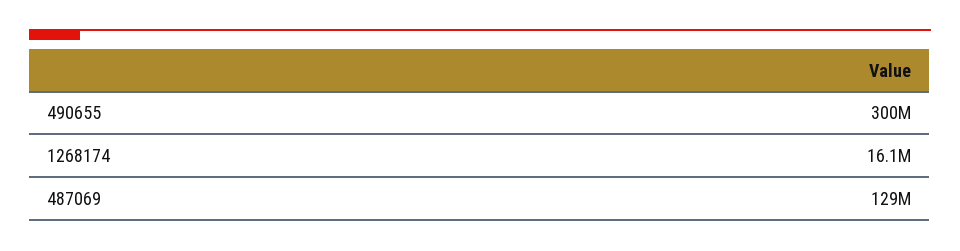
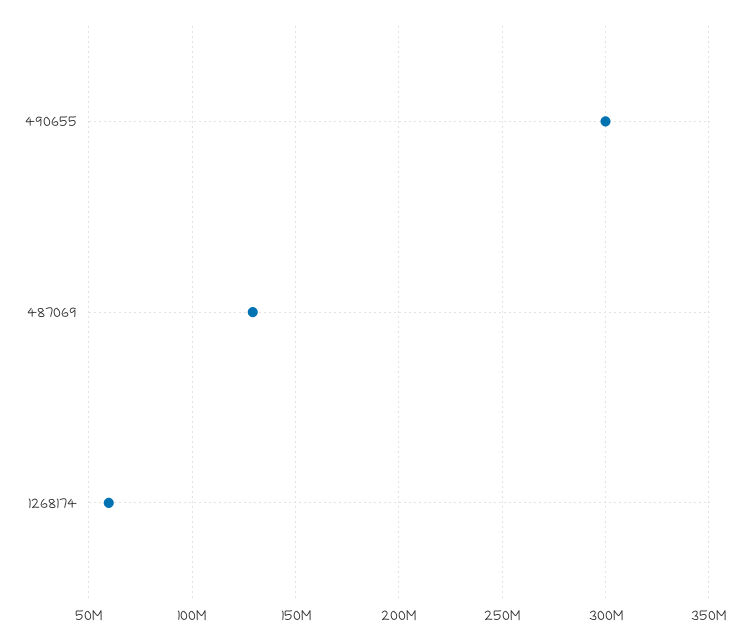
1268174: 16100000 -> 60000000

